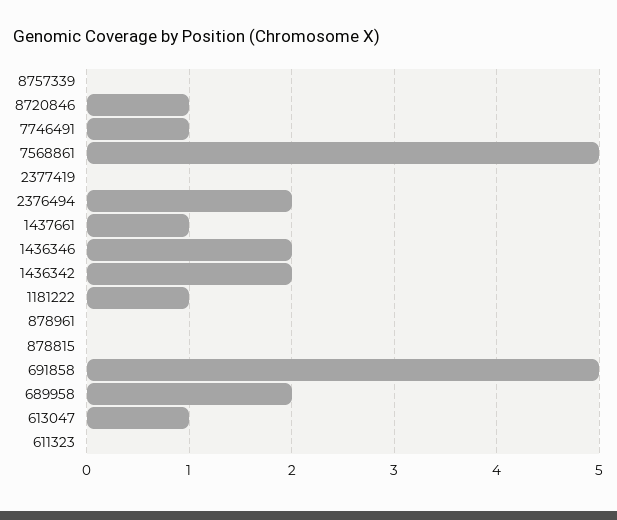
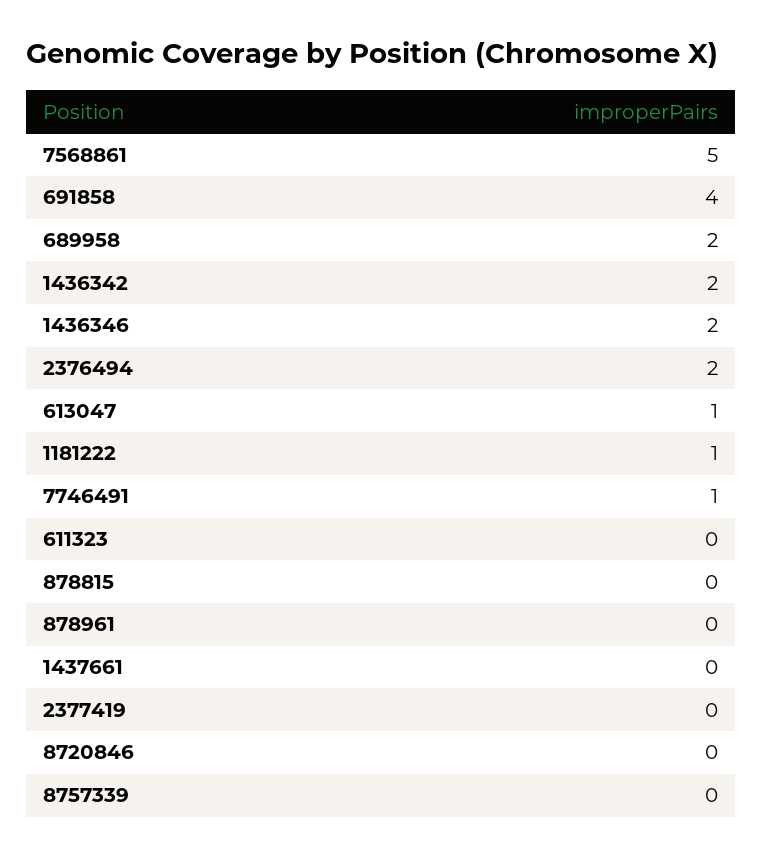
8720846: 1 -> 0
1437661: 1 -> 0
691858: 5 -> 4

